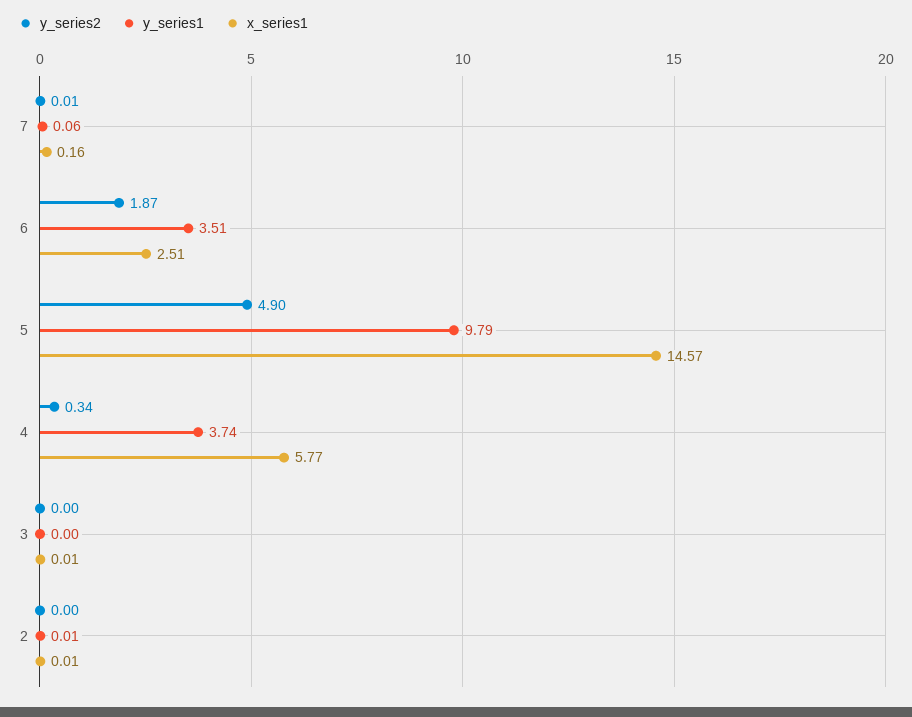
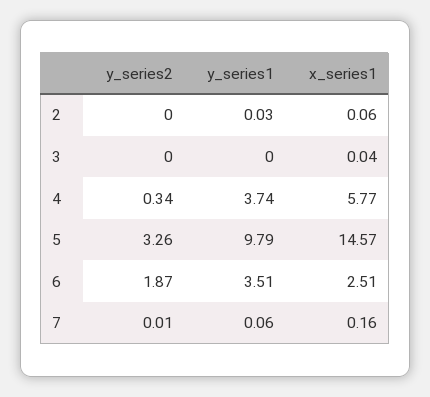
y_series2, 5: 4.9 -> 3.26
x_series1, 3: 0.01 -> 0.04
y_series1, 2: 0.01 -> 0.03
x_series1, 2: 0.01 -> 0.06

